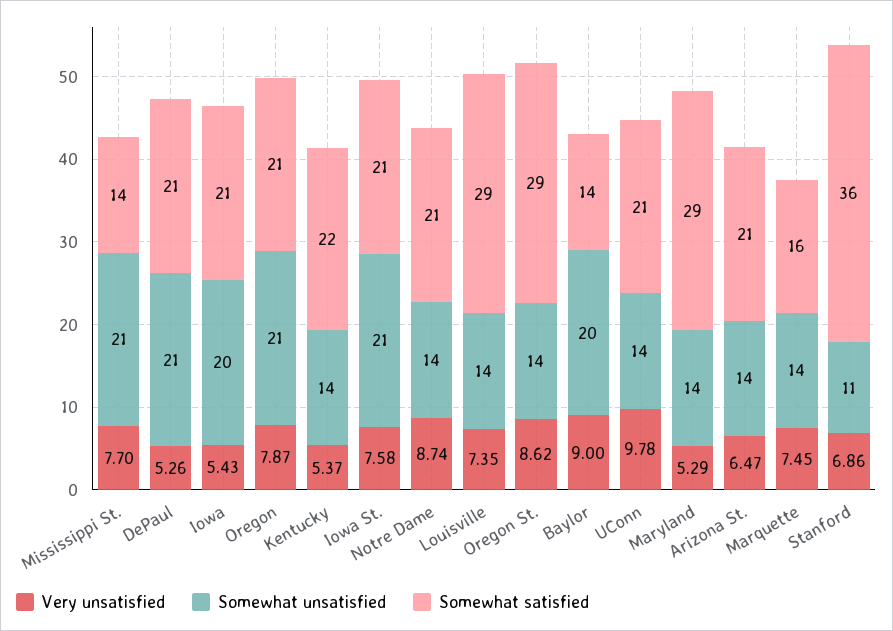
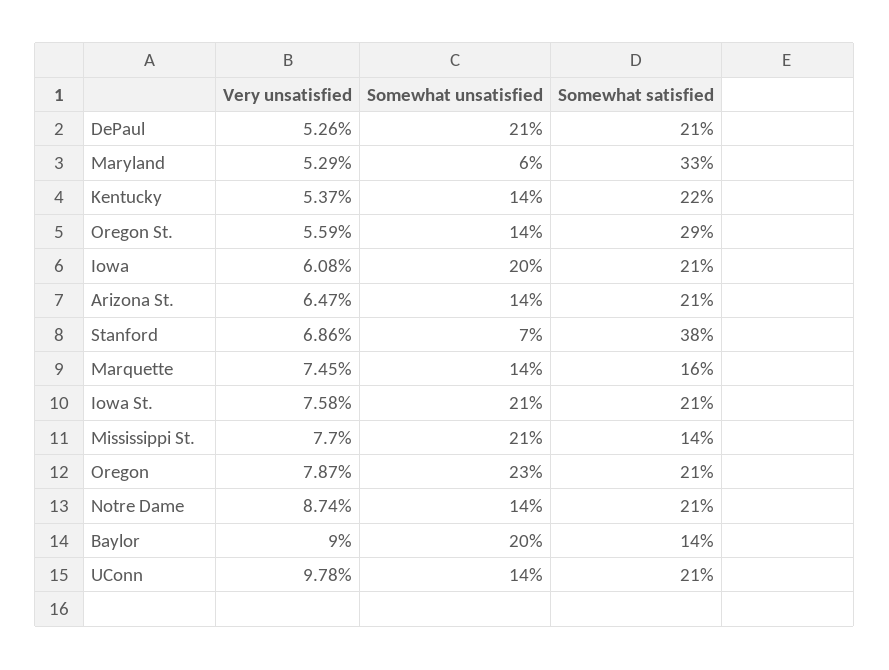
Very unsatisfied, Iowa: 5.43 -> 6.08
Somewhat unsatisfied, Oregon: 21 -> 23
Very unsatisfied, Louisville: 7.35 -> none
Somewhat unsatisfied, Louisville: 14 -> none
Somewhat satisfied, Louisville: 29 -> none
Very unsatisfied, Oregon St.: 8.62 -> 5.59
Somewhat unsatisfied, Maryland: 14 -> 6
Somewhat satisfied, Maryland: 29 -> 33
Somewhat unsatisfied, Stanford: 11 -> 7
Somewhat satisfied, Stanford: 36 -> 38

